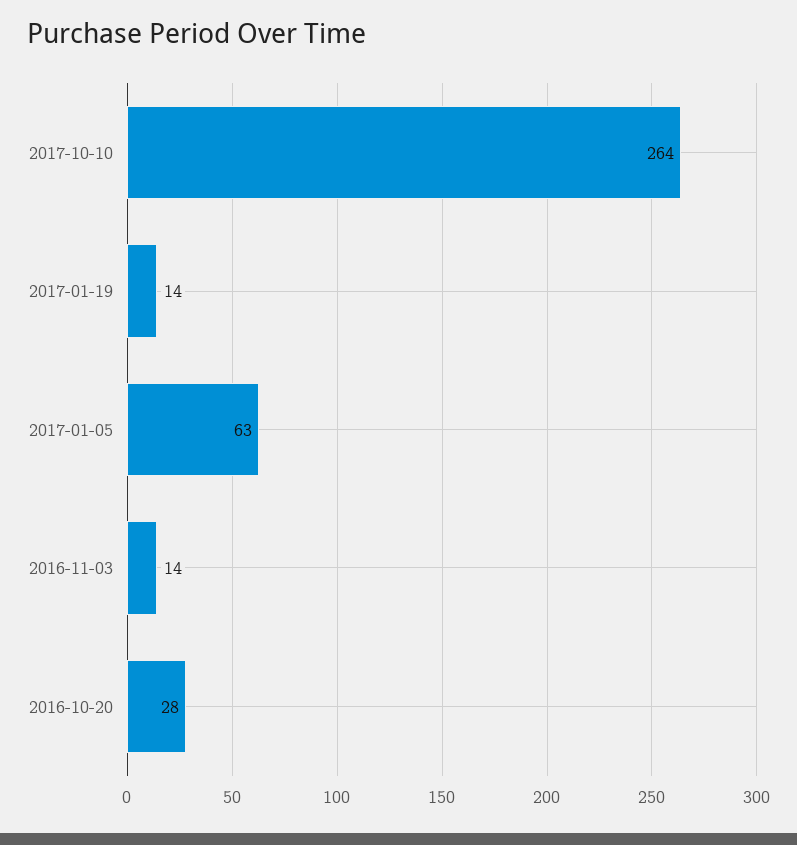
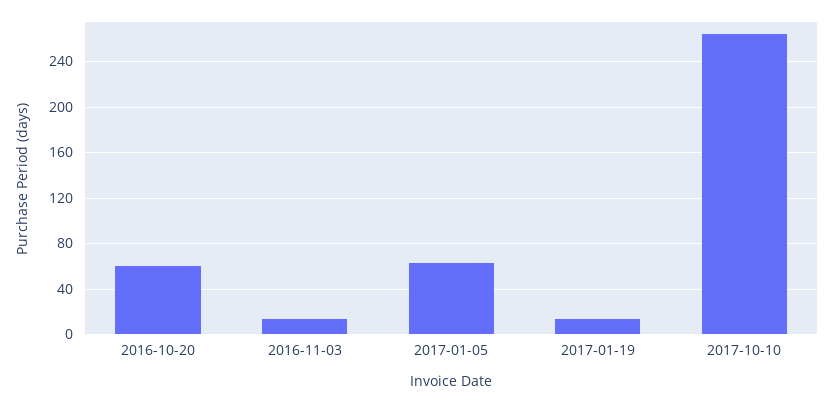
2016-10-20: 28 -> 60

